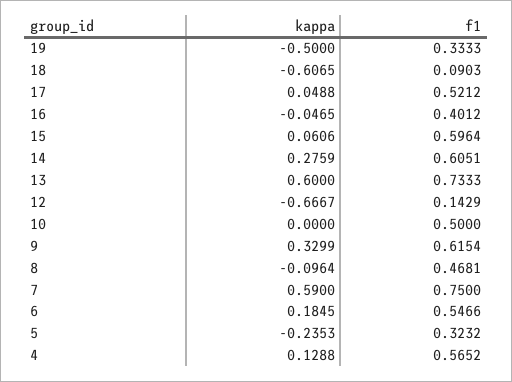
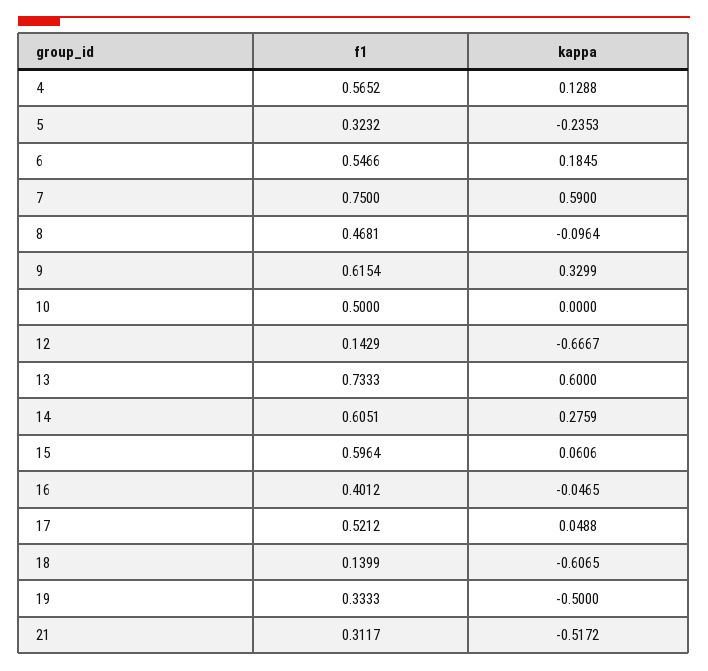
f1, 18: 0.0903 -> 0.1399
f1, 21: none -> 0.3117
kappa, 21: none -> -0.5172

